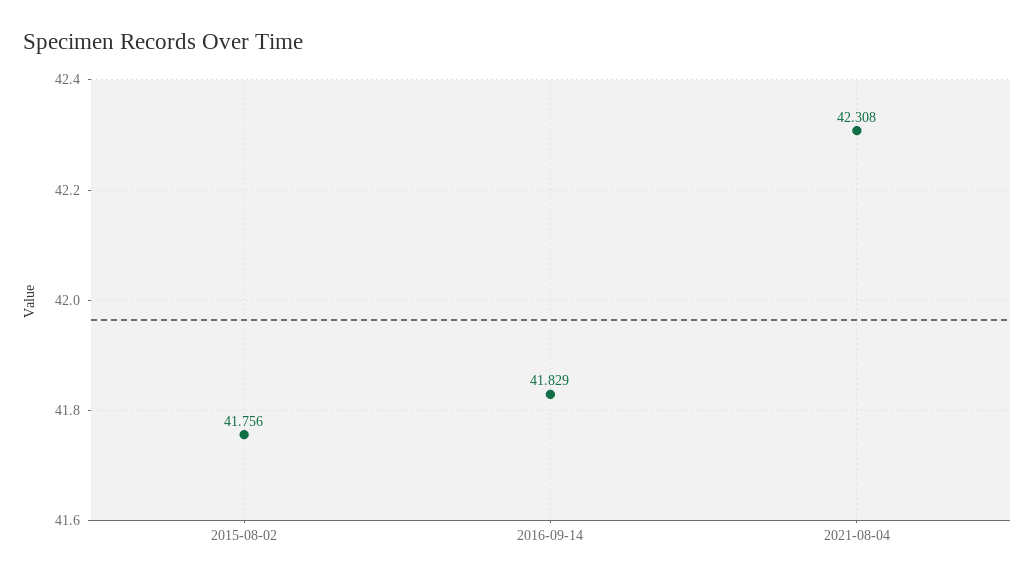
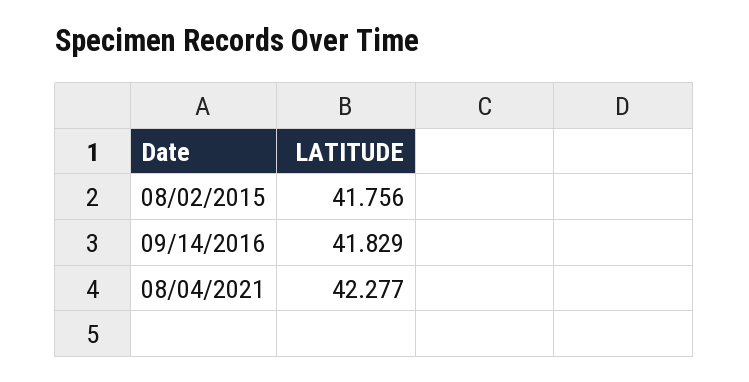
2021-08-04: 42.308 -> 42.277

